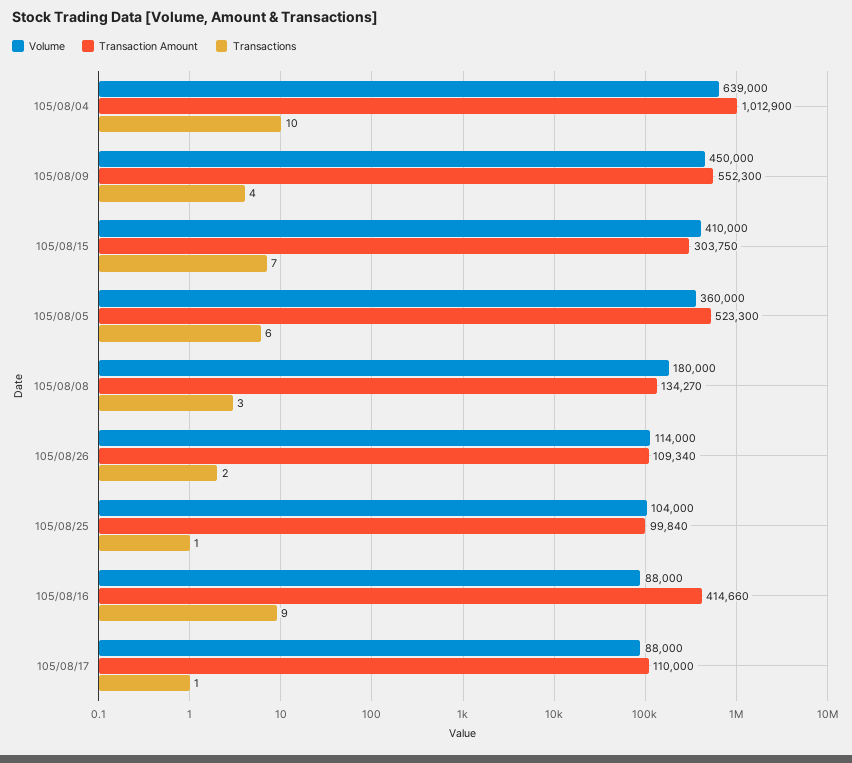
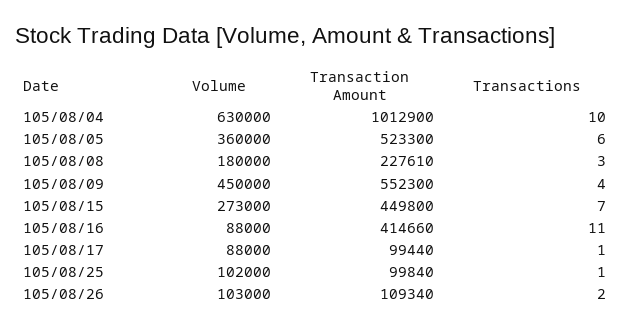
Volume, 105/08/04: 639000 -> 630000
Volume, 105/08/15: 410000 -> 273000
Transaction Amount, 105/08/15: 303750 -> 449800
Transaction Amount, 105/08/08: 134270 -> 227610
Volume, 105/08/26: 114000 -> 103000
Volume, 105/08/25: 104000 -> 102000
Transactions, 105/08/16: 9 -> 11
Transaction Amount, 105/08/17: 110000 -> 99440

